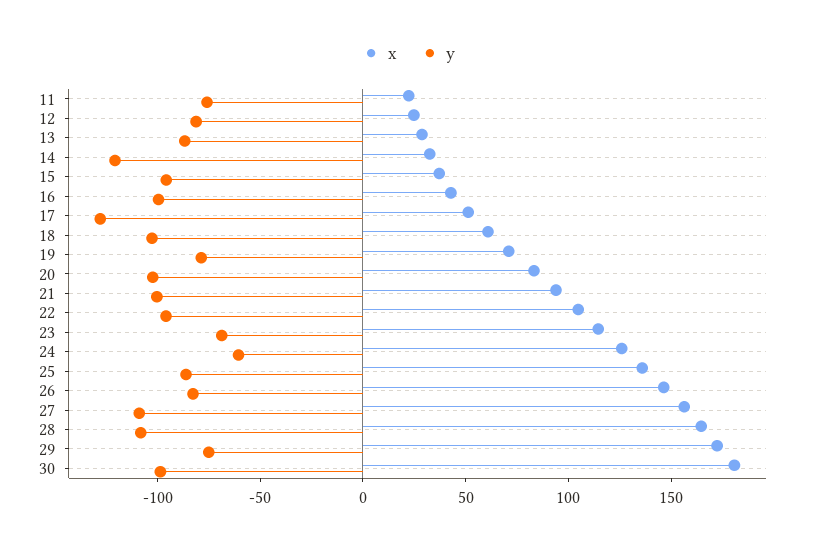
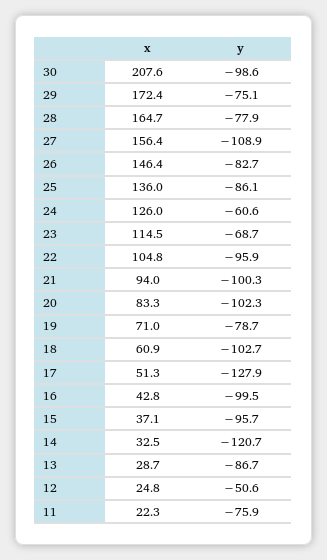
y, 12: -80 -> -50.6
y, 28: -110 -> -77.9
x, 30: 180 -> 207.6

